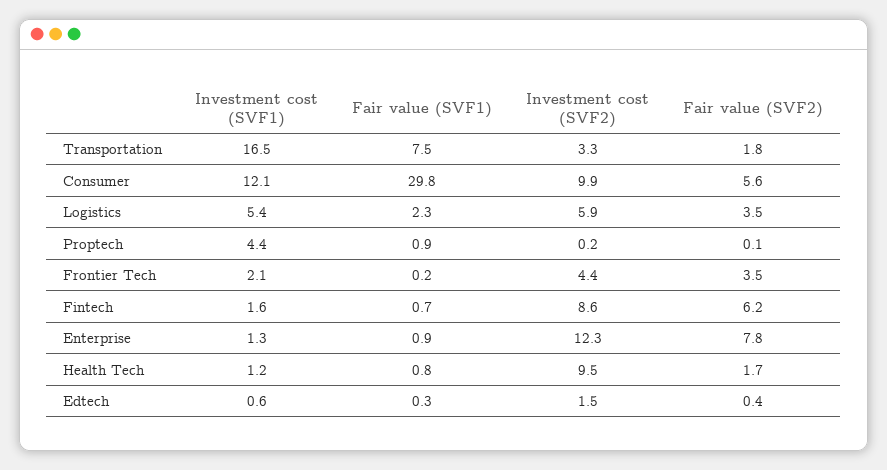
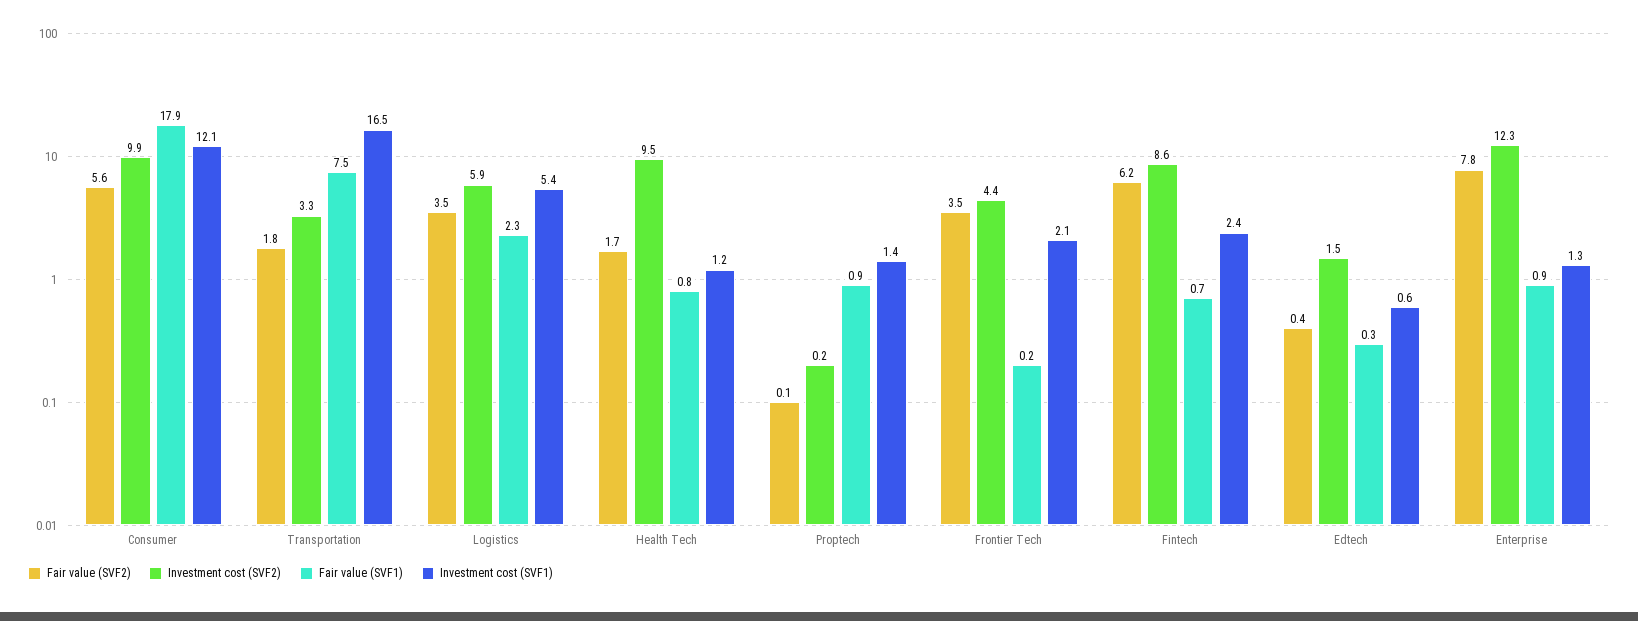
Fair value (SVF1), Consumer: 29.8 -> 17.9
Investment cost (SVF1), Proptech: 4.4 -> 1.4
Investment cost (SVF1), Fintech: 1.6 -> 2.4

